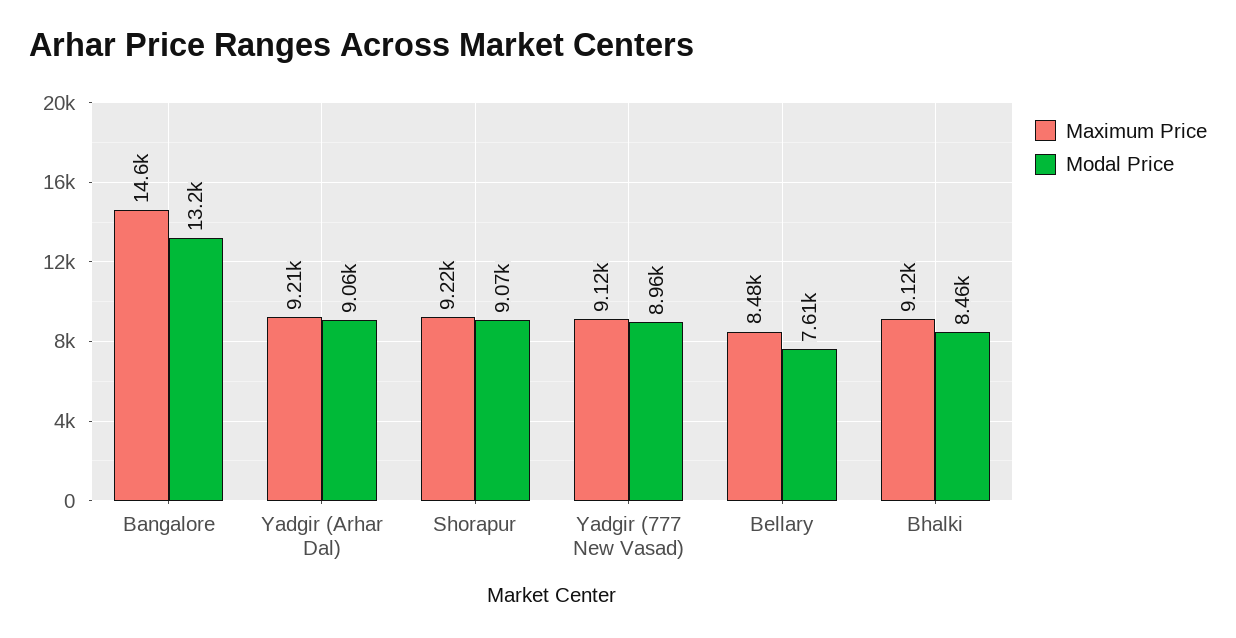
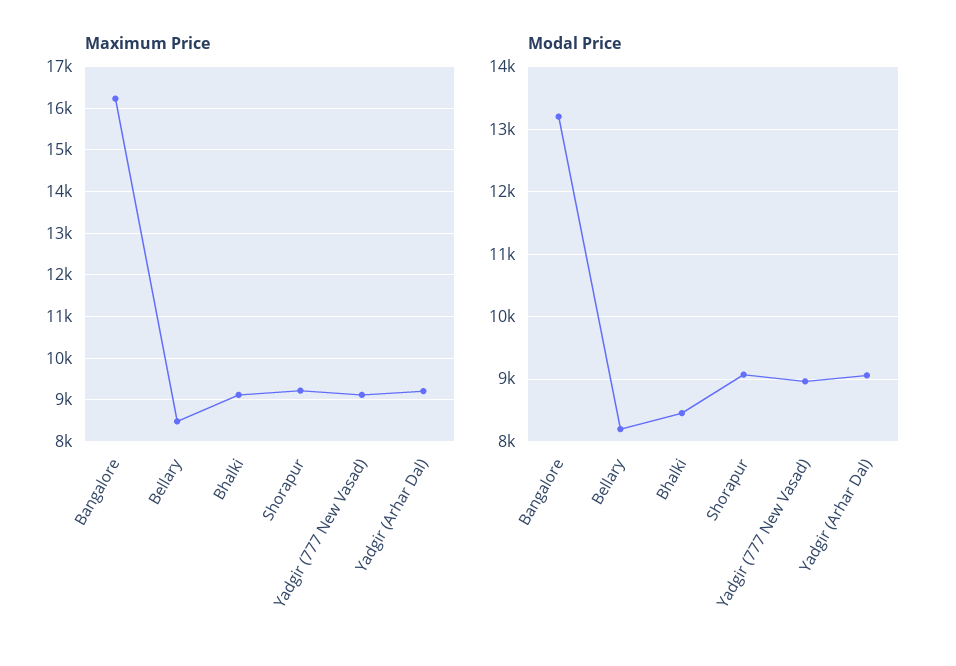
Maximum Price, Bangalore: 14600 -> 16200
Modal Price, Bellary: 7610 -> 8200

